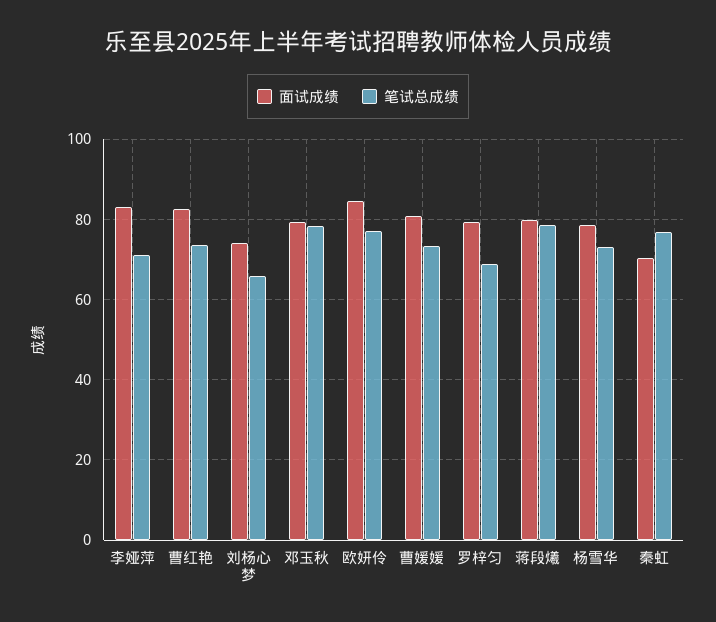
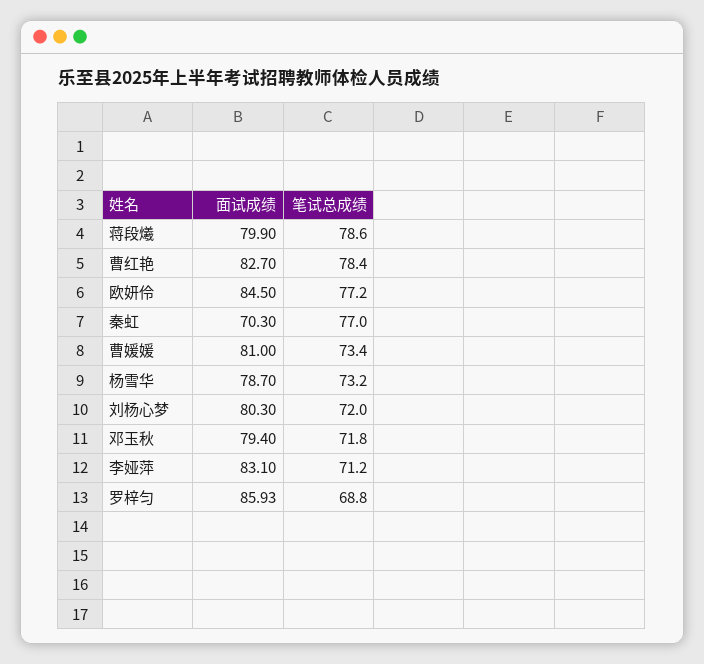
笔试总成绩, 曹红艳: 74 -> 78.4
面试成绩, 刘杨心梦: 74 -> 80.3
笔试总成绩, 刘杨心梦: 66 -> 72
笔试总成绩, 邓玉秋: 78 -> 71.8
面试成绩, 罗梓匀: 80 -> 85.93

